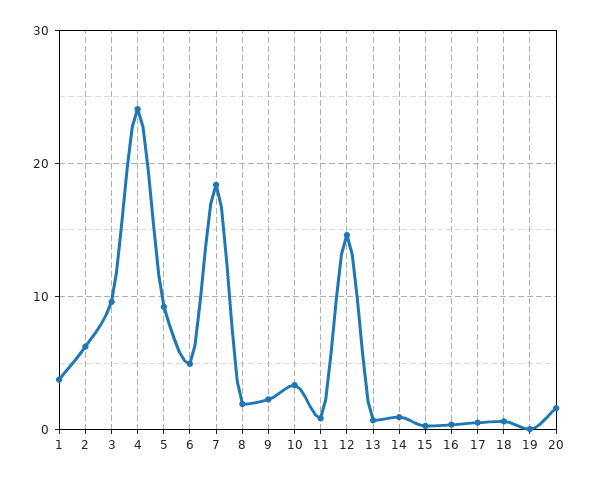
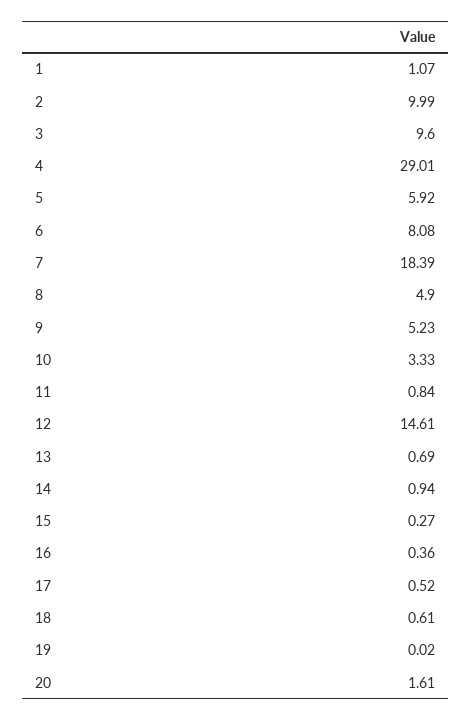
1: 4 -> 1.07
2: 6 -> 9.99
4: 24 -> 29.01
5: 9 -> 5.92
6: 5 -> 8.08
8: 2 -> 4.9
9: 2 -> 5.23

